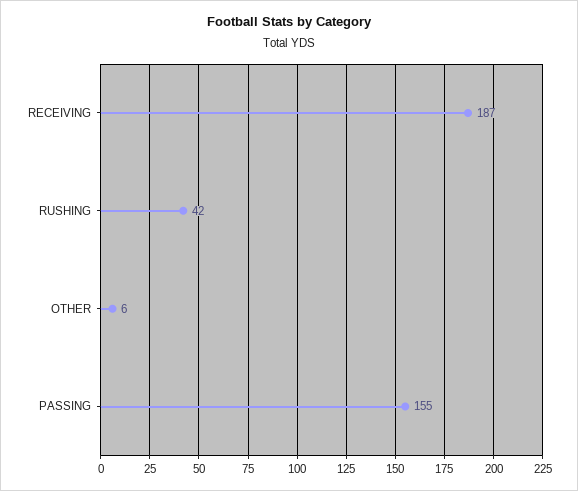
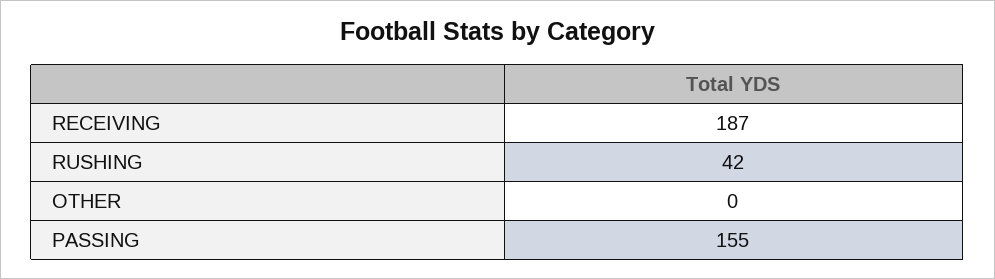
OTHER: 6 -> 0

